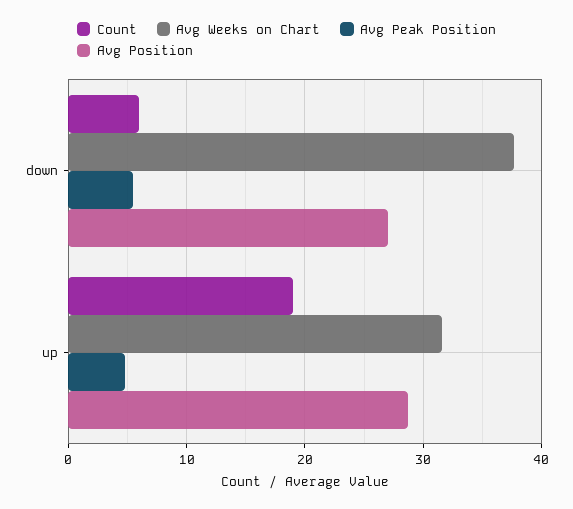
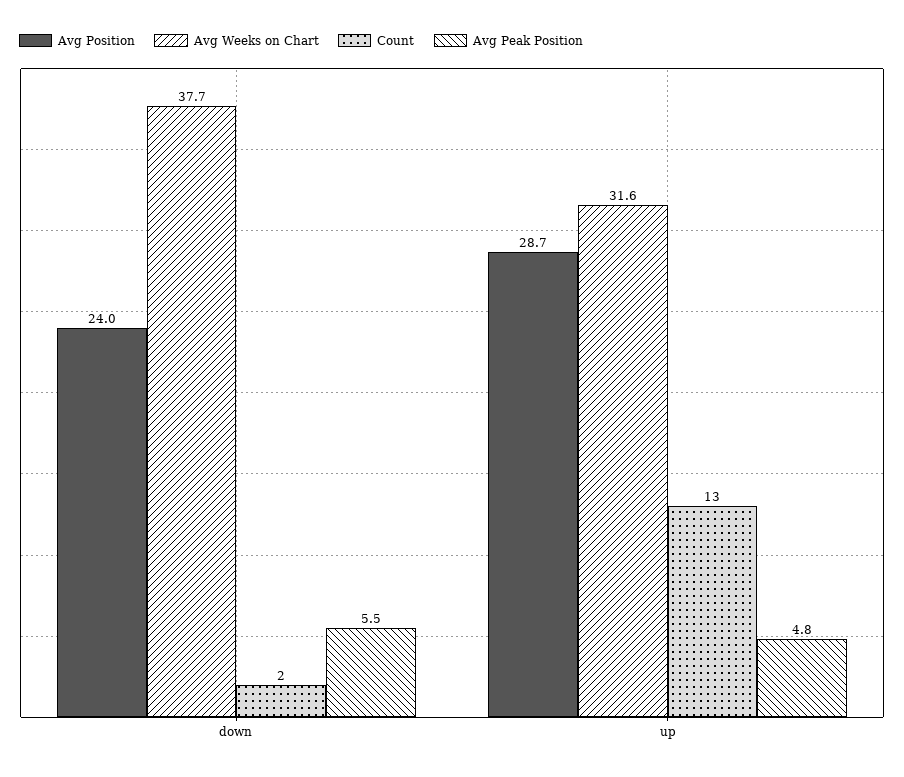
Count, down: 6 -> 2
Avg Position, down: 27 -> 24
Count, up: 19 -> 13

